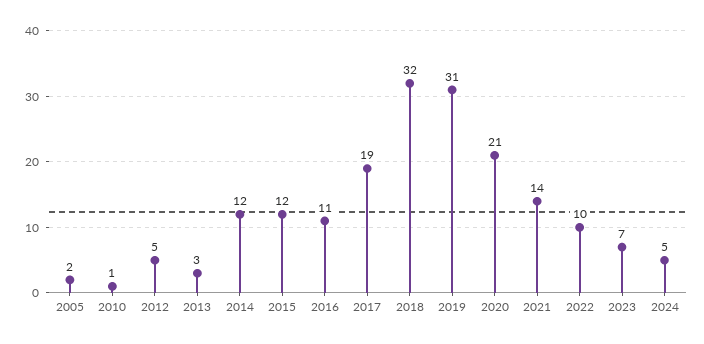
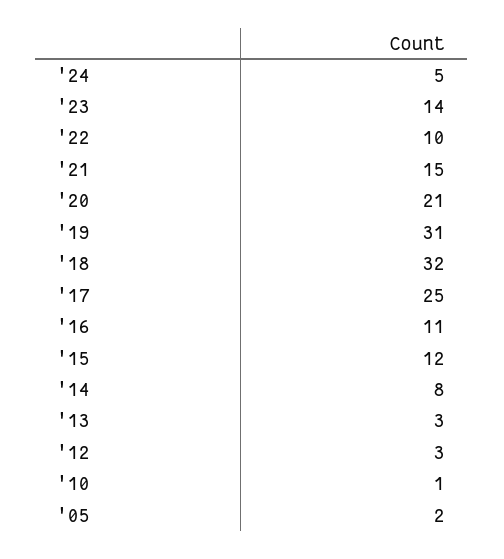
2012: 5 -> 3
2014: 12 -> 8
2017: 19 -> 25
2021: 14 -> 15
2023: 7 -> 14

